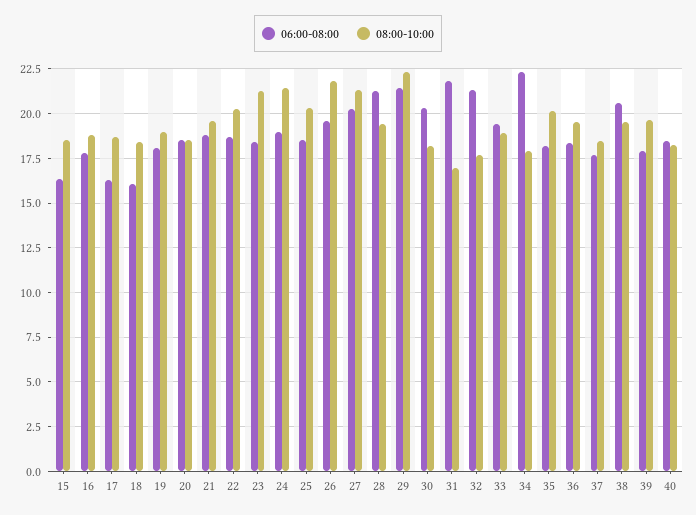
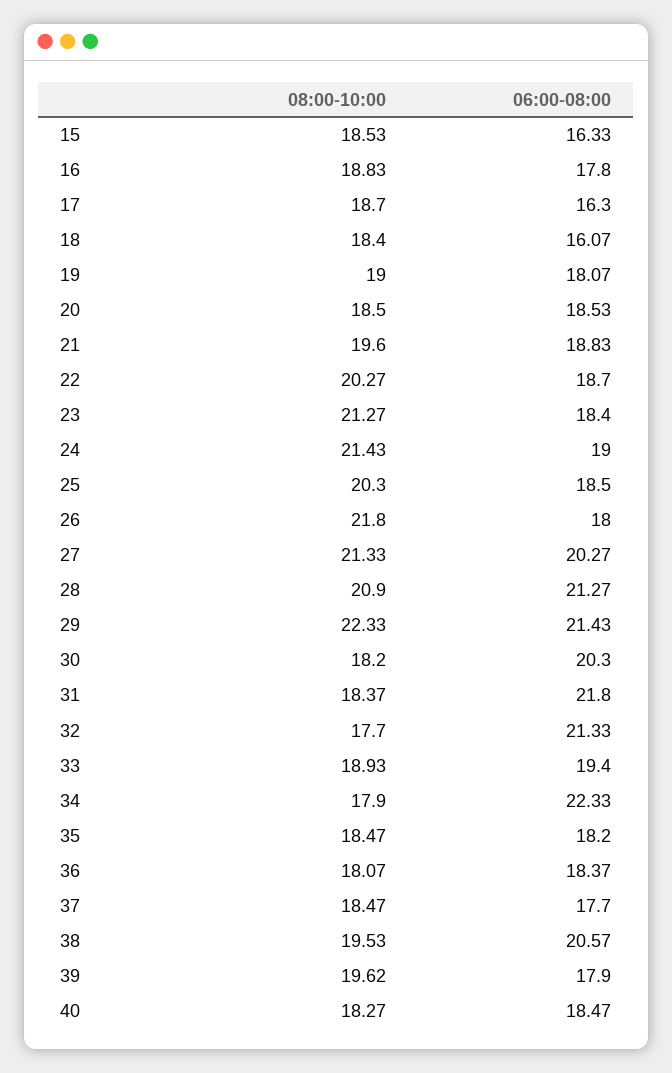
06:00-08:00, 26: 19.5 -> 18
08:00-10:00, 28: 19.5 -> 20.9
08:00-10:00, 31: 17 -> 18.37
08:00-10:00, 35: 20 -> 18.47
08:00-10:00, 36: 19.5 -> 18.07

